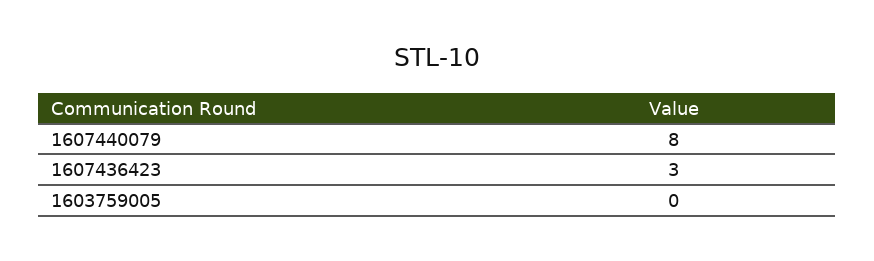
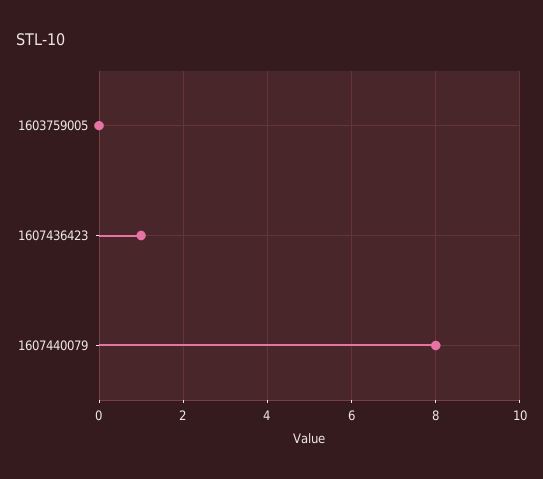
1607436423: 3 -> 1

